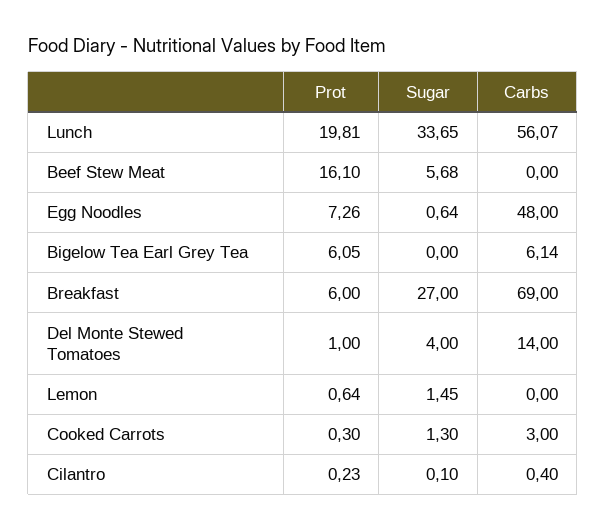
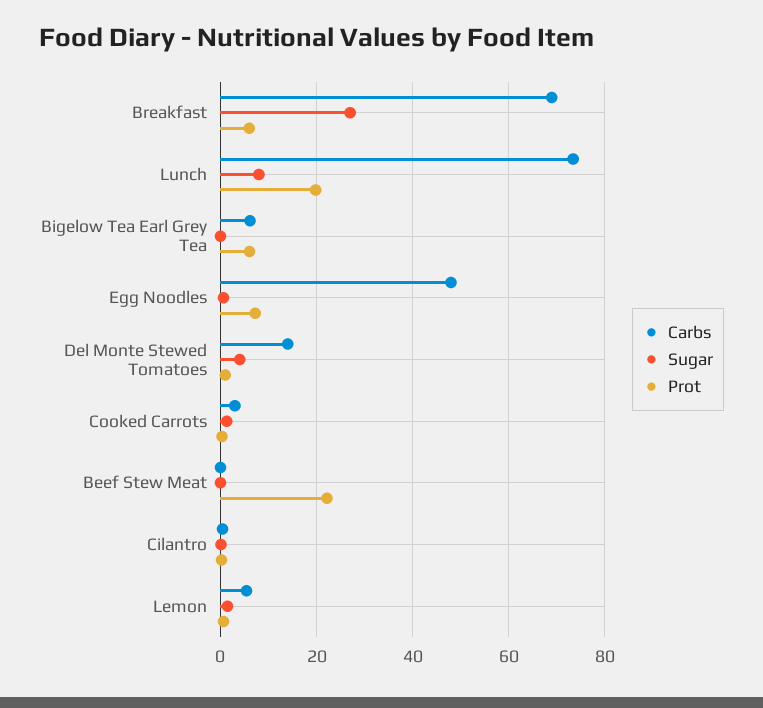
Sugar, Lunch: 33.65 -> 8
Carbs, Lunch: 56.07 -> 74
Prot, Beef Stew Meat: 16.1 -> 22
Sugar, Beef Stew Meat: 5.68 -> 0
Carbs, Lemon: 0 -> 6

